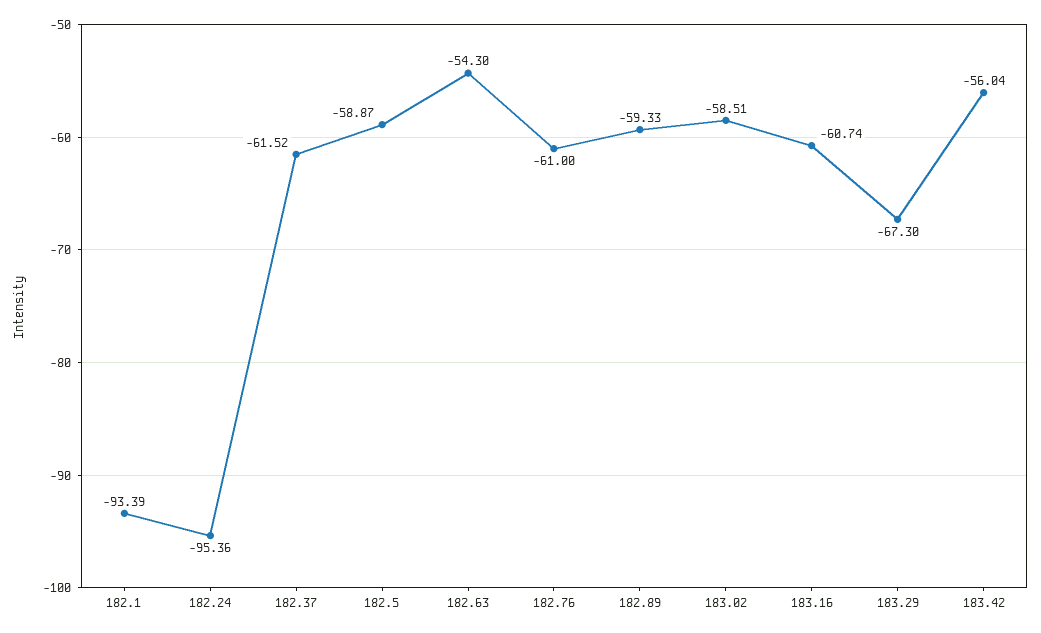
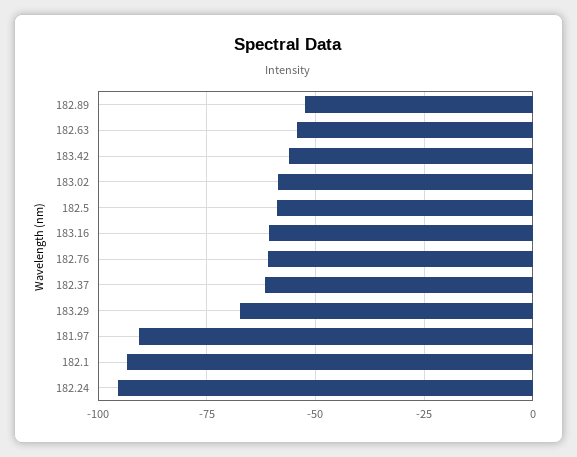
182.89: -59.33 -> -52.5
181.97: none -> -90

